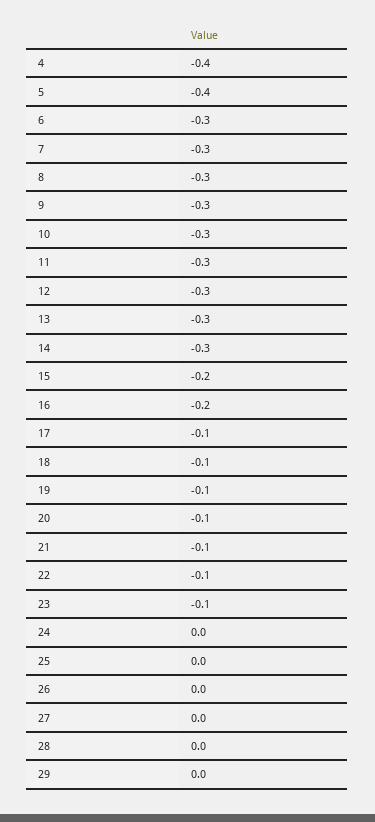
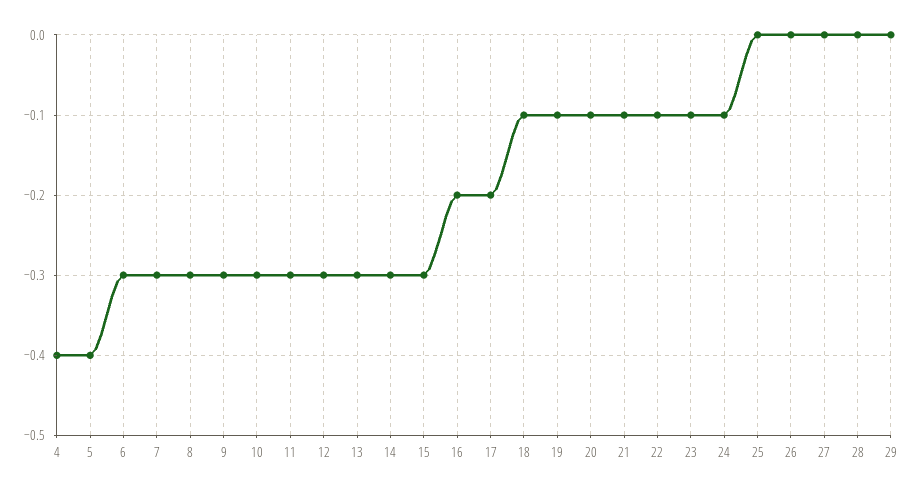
15: -0.2 -> -0.3
17: -0.1 -> -0.2
24: 0 -> -0.1

